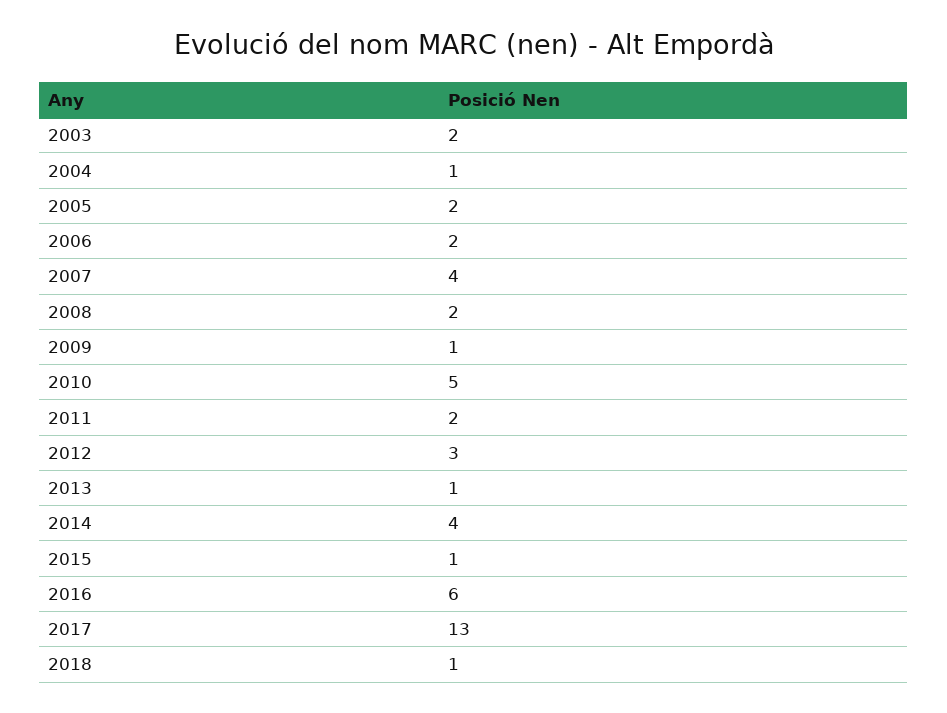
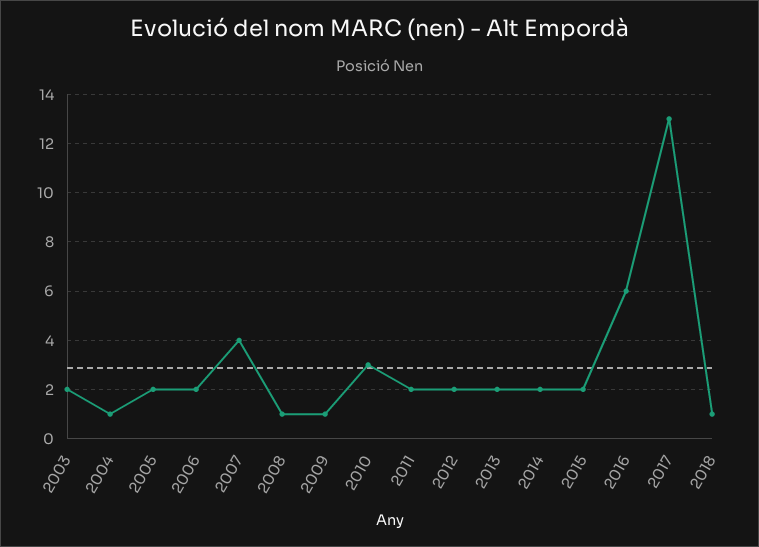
2008: 2 -> 1
2010: 5 -> 3
2012: 3 -> 2
2013: 1 -> 2
2014: 4 -> 2
2015: 1 -> 2

